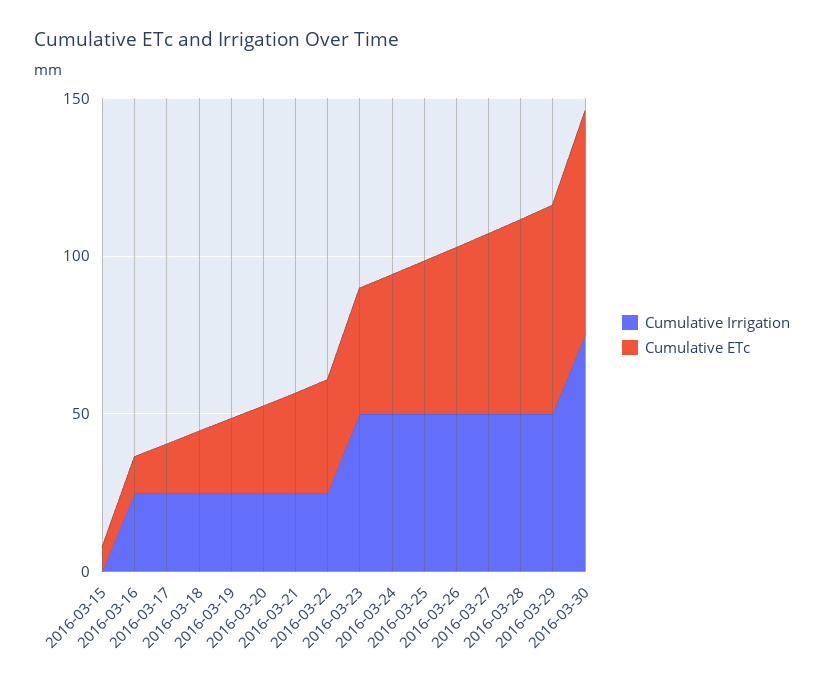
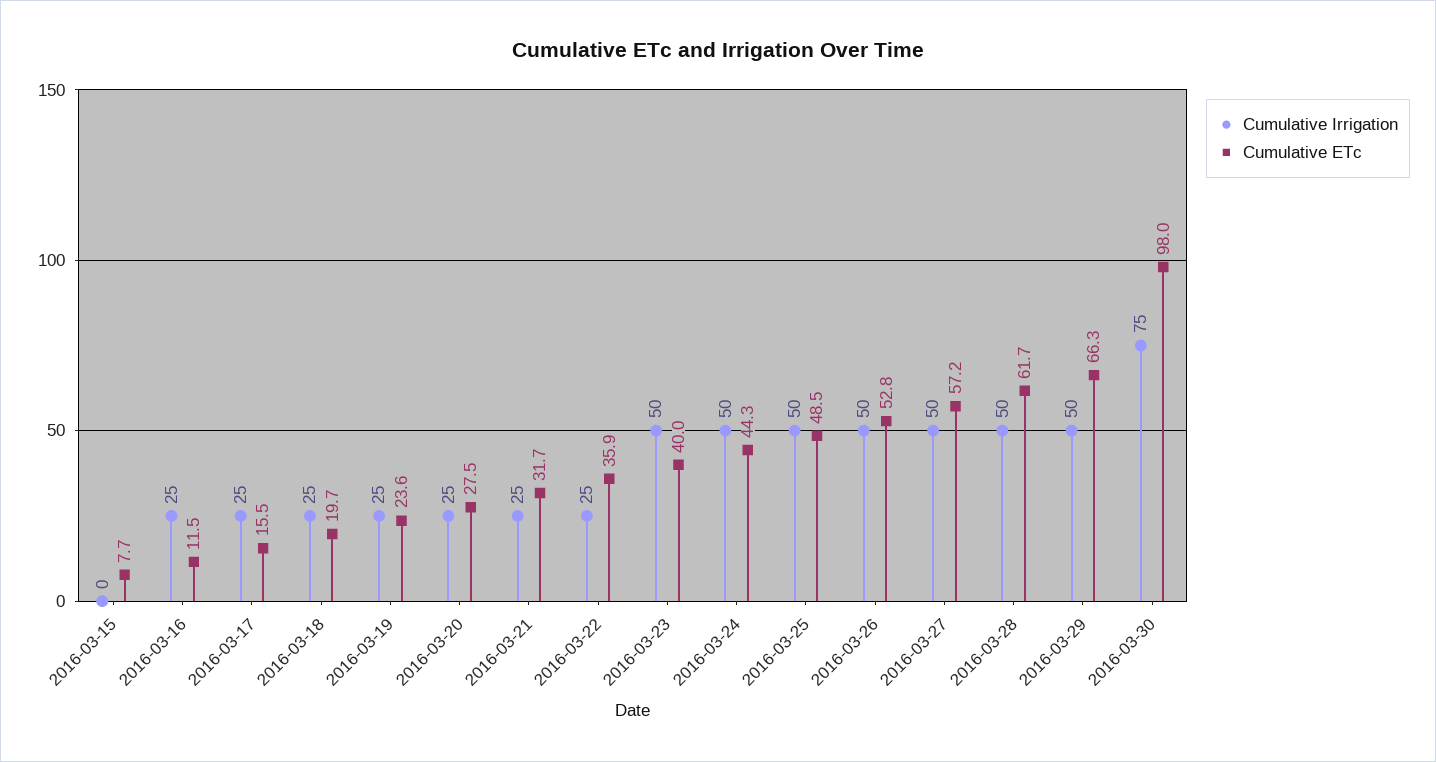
Cumulative ETc, 2016-03-30: 70 -> 98

